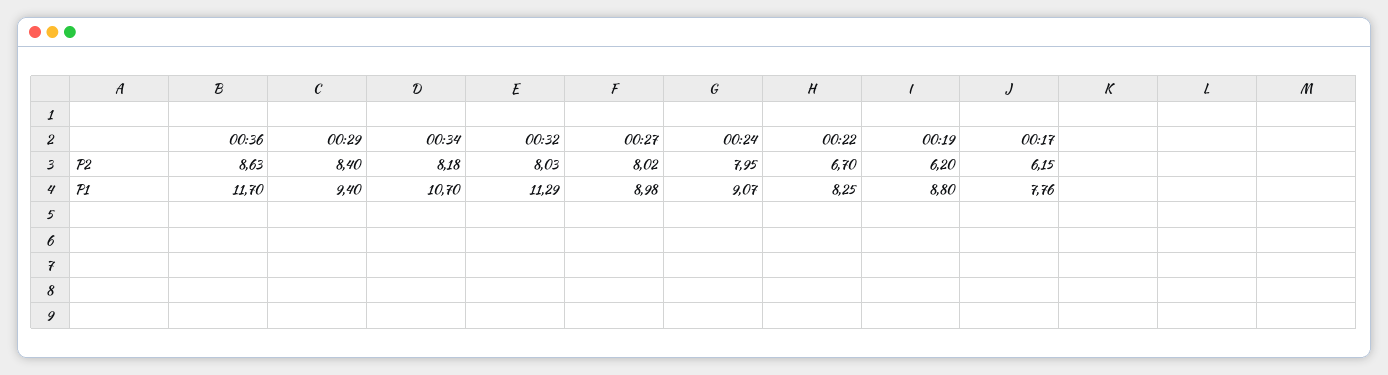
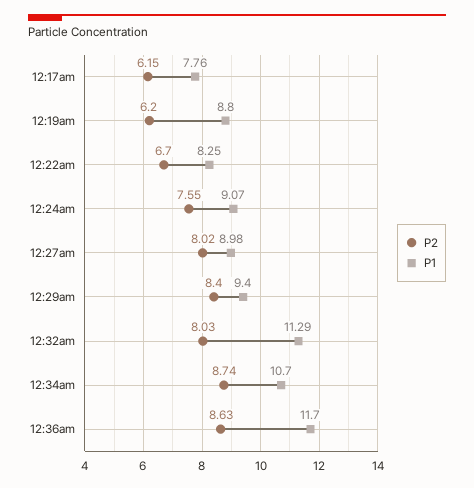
P2, 00:34: 8.18 -> 8.74
P2, 00:24: 7.95 -> 7.55

